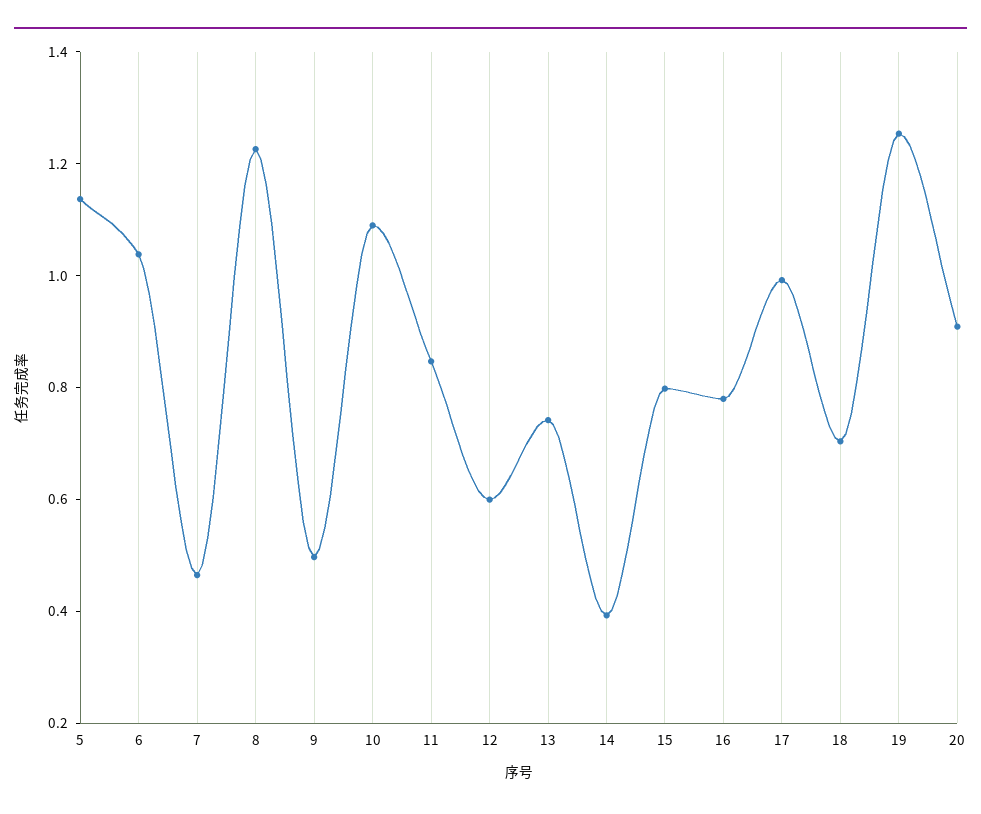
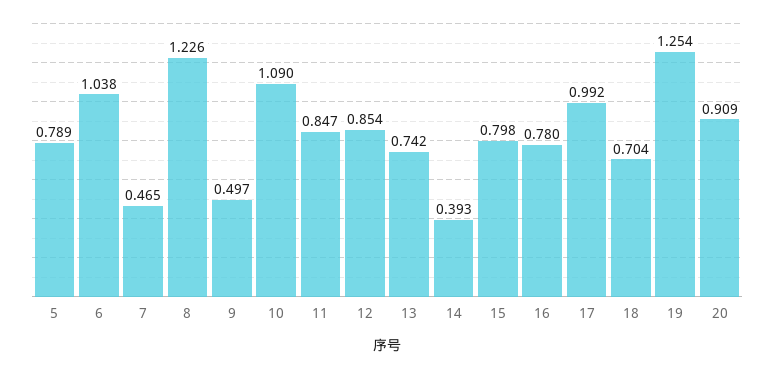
5: 1.15 -> 0.789
12: 0.6 -> 0.854

